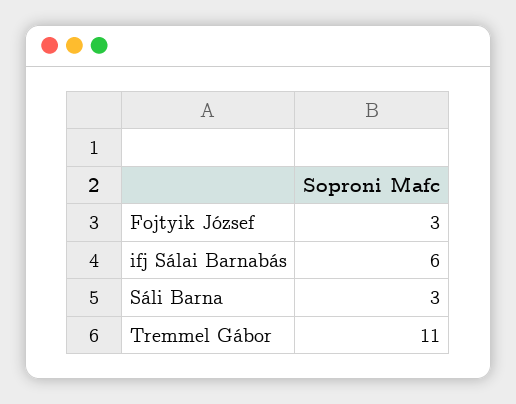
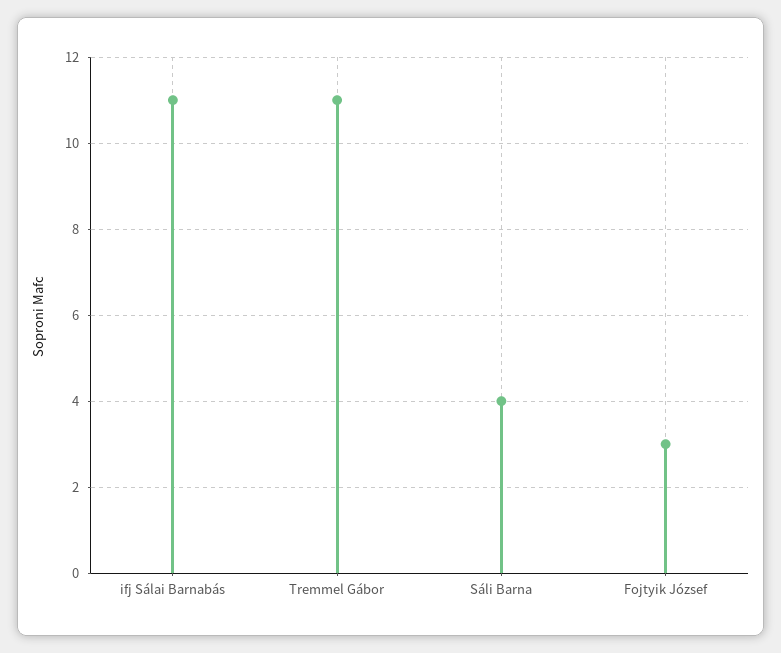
ifj Sálai Barnabás: 6 -> 11
Sáli Barna: 3 -> 4

